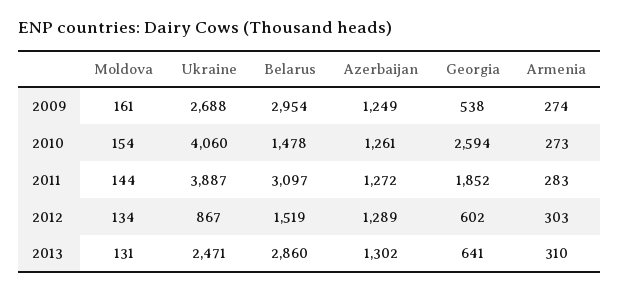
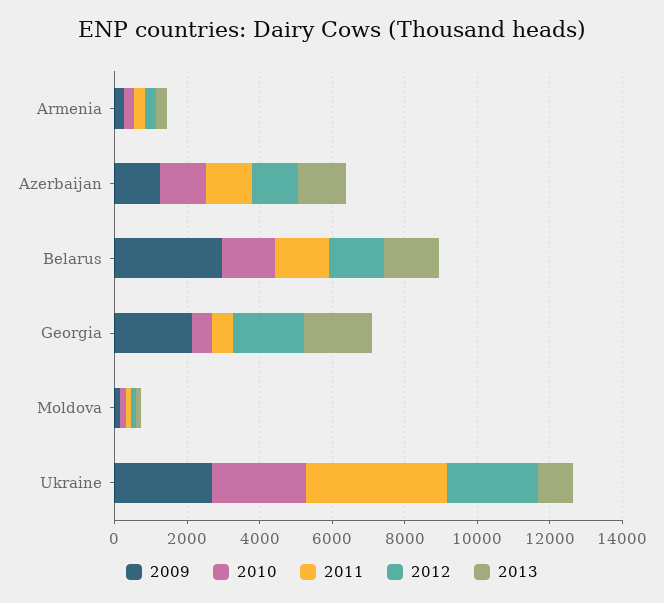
2009, Georgia: 538 -> 2000
2010, Ukraine: 4060 -> 2500
2010, Georgia: 2594 -> 500
2011, Belarus: 3097 -> 1500
2011, Georgia: 1852 -> 500
2012, Ukraine: 867 -> 2500
2012, Georgia: 602 -> 2000
2013, Ukraine: 2471 -> 1000
2013, Belarus: 2860 -> 1500
2013, Georgia: 641 -> 2000

